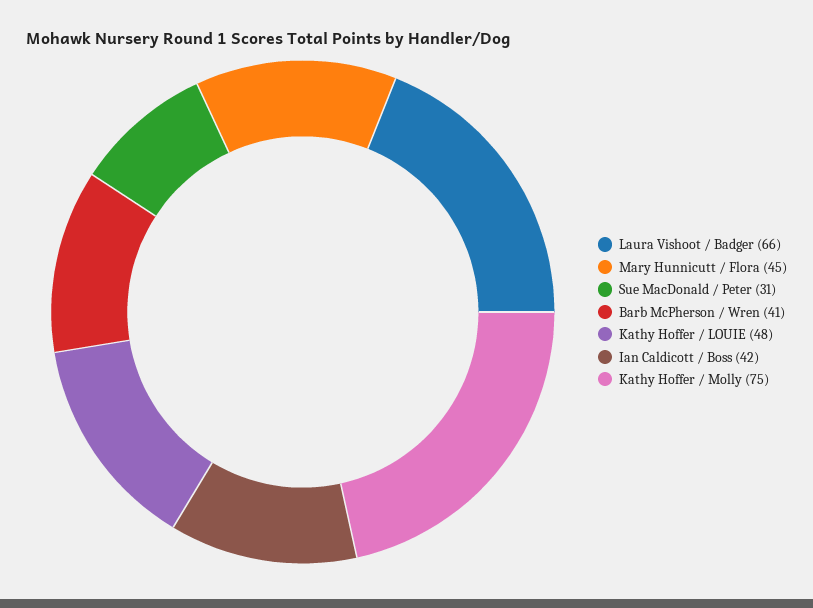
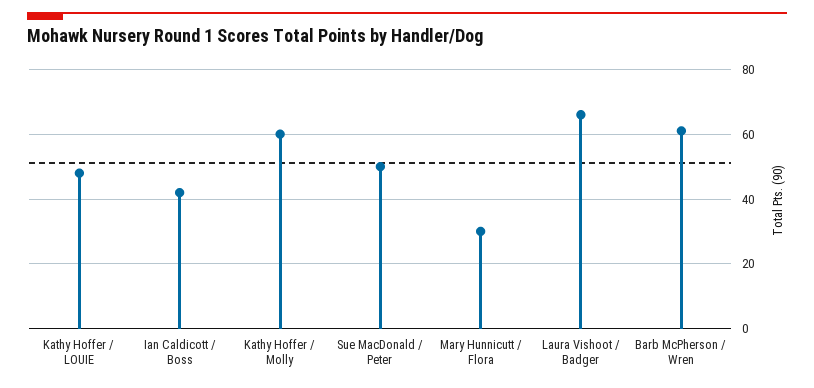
Mary Hunnicutt / Flora: 45 -> 30
Sue MacDonald / Peter: 31 -> 50
Barb McPherson / Wren: 41 -> 60
Kathy Hoffer / Molly: 75 -> 60

